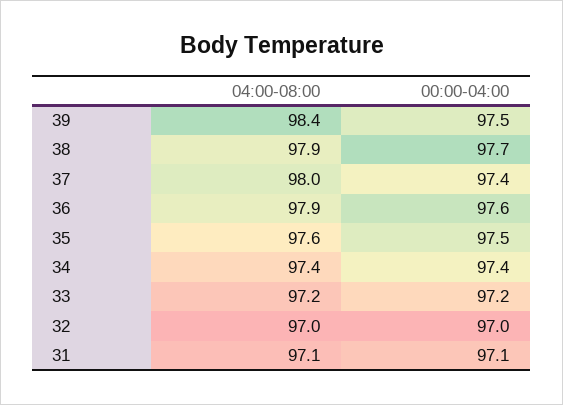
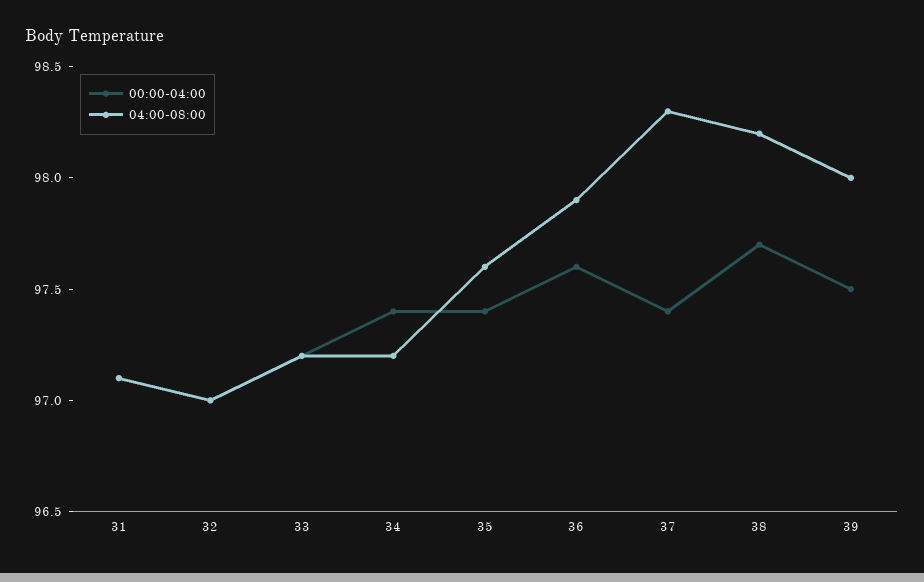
04:00-08:00, 39: 98.4 -> 98
04:00-08:00, 38: 97.9 -> 98.2
04:00-08:00, 37: 98 -> 98.3
00:00-04:00, 35: 97.5 -> 97.4
04:00-08:00, 34: 97.4 -> 97.2

